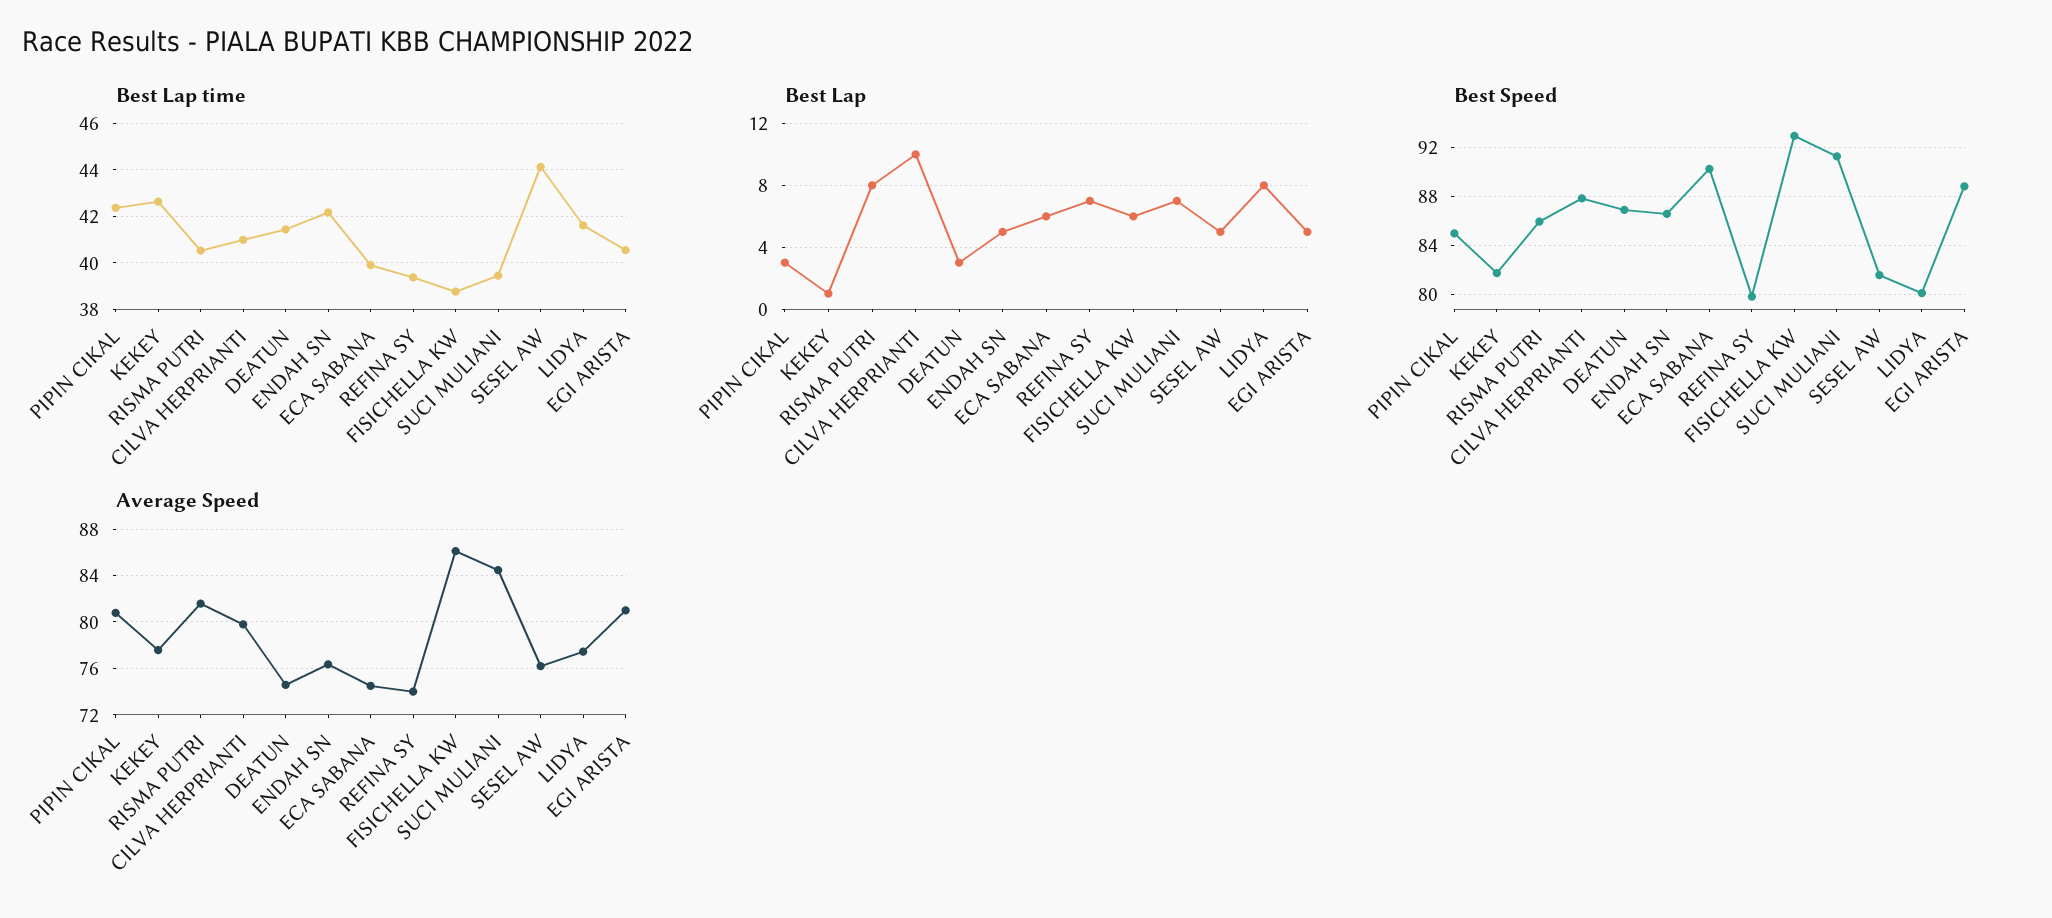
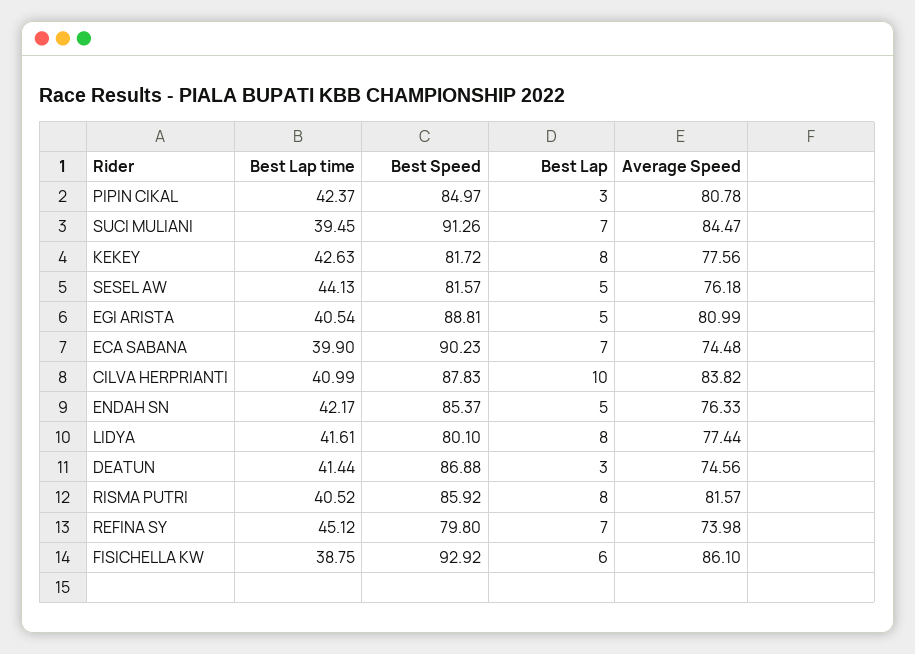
Best Lap time, REFINA SY: 39.5 -> 45.12
Best Lap, KEKEY: 1 -> 8
Best Lap, ECA SABANA: 6 -> 7
Best Speed, ENDAH SN: 86.5 -> 85.37
Average Speed, CILVA HERPRIANTI: 80 -> 83.82

